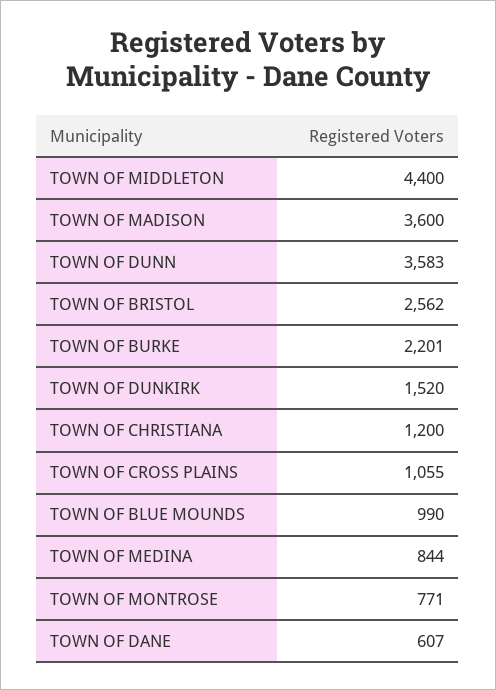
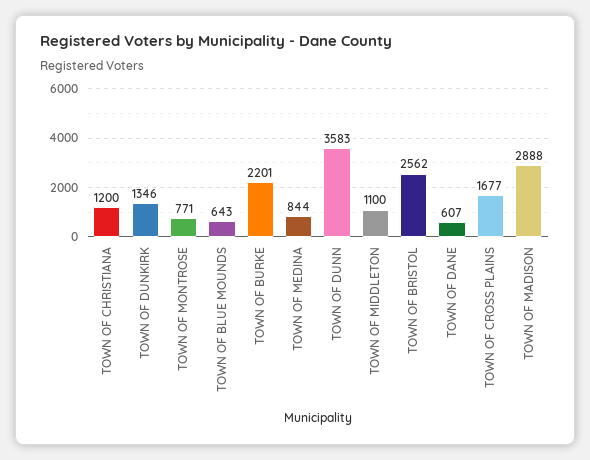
TOWN OF MIDDLETON: 4400 -> 1100
TOWN OF MADISON: 3600 -> 2888
TOWN OF DUNKIRK: 1520 -> 1346
TOWN OF CROSS PLAINS: 1055 -> 1677
TOWN OF BLUE MOUNDS: 990 -> 643

